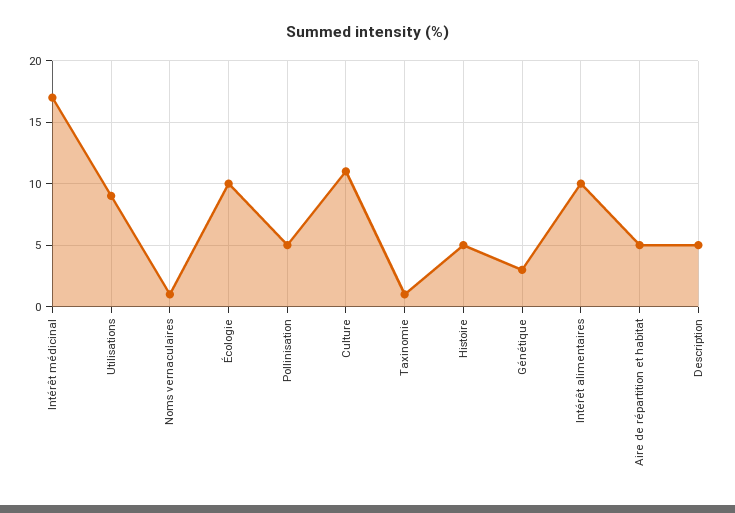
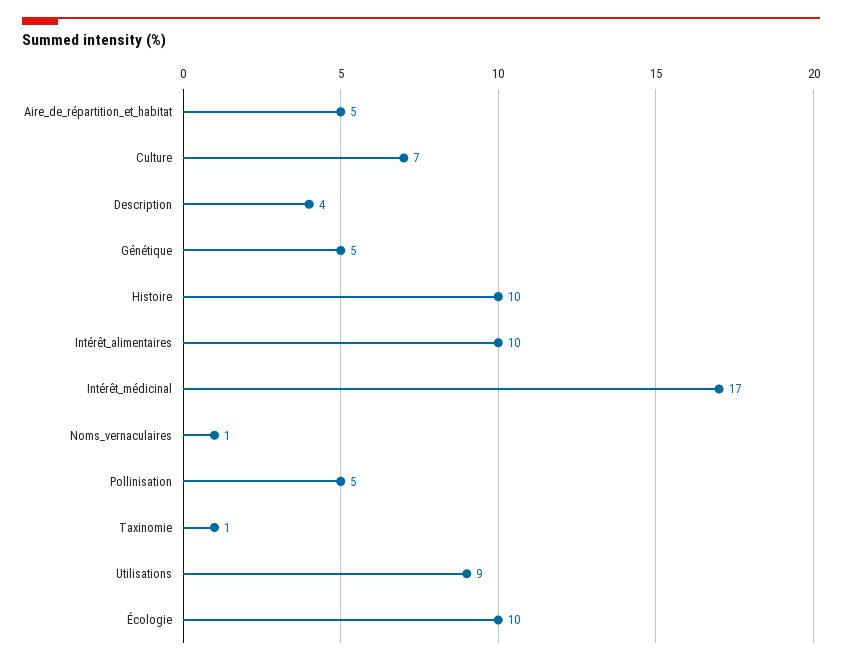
Culture: 11 -> 7
Histoire: 5 -> 10
Génétique: 3 -> 5
Description: 5 -> 4

